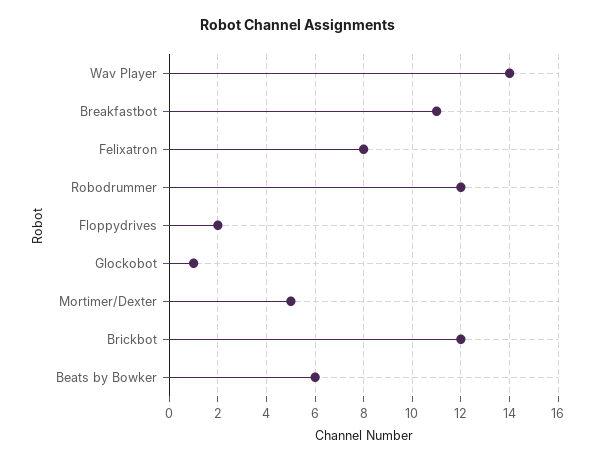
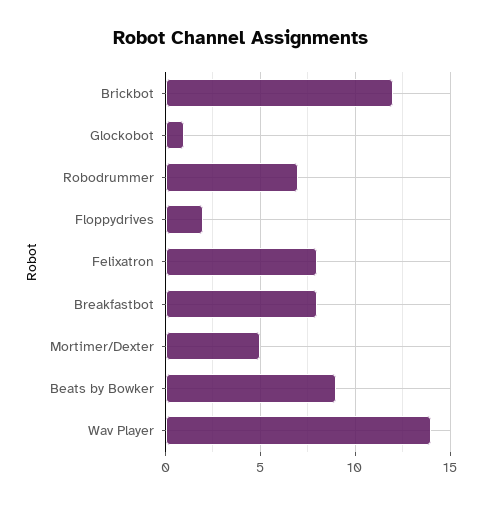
Breakfastbot: 11 -> 8
Robodrummer: 12 -> 7
Beats by Bowker: 6 -> 9

